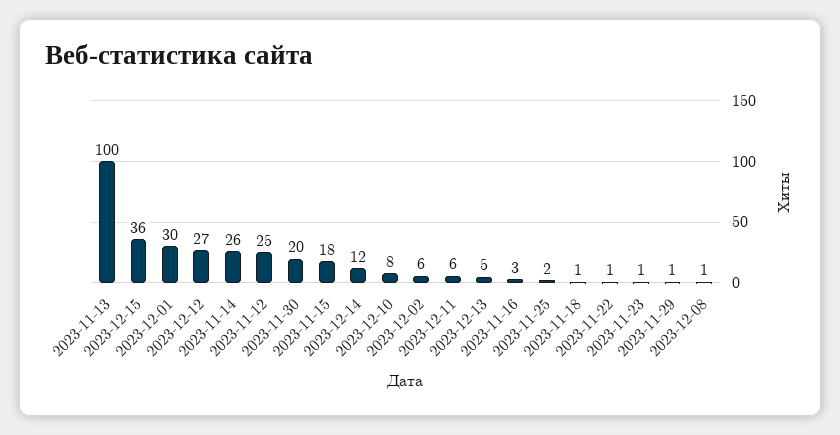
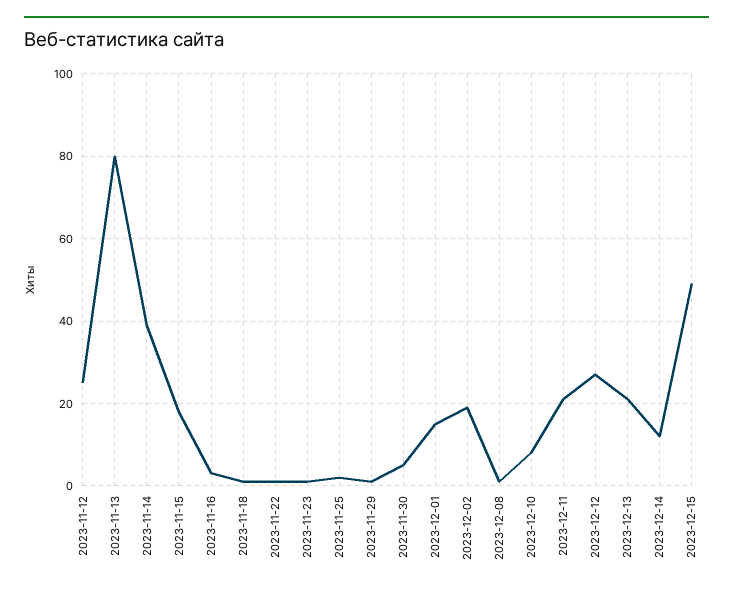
2023-11-13: 100 -> 80
2023-12-15: 36 -> 50
2023-12-01: 30 -> 15
2023-11-14: 26 -> 40
2023-11-30: 20 -> 5
2023-12-02: 6 -> 20
2023-12-11: 6 -> 20
2023-12-13: 5 -> 20

